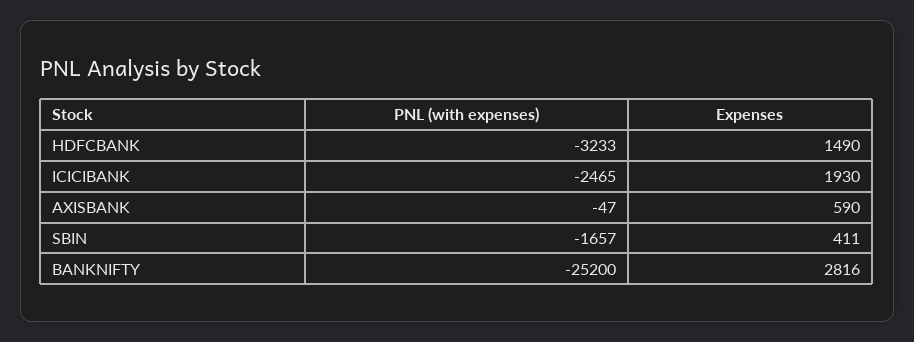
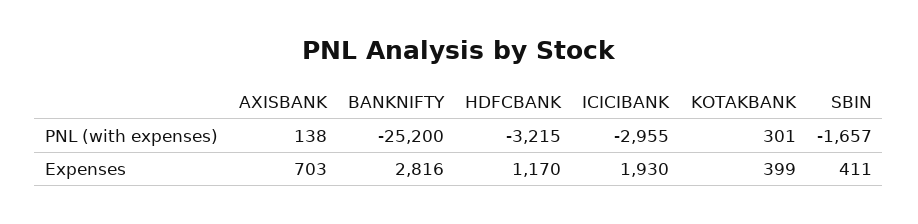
PNL (with expenses), HDFCBANK: -3233 -> -3215
Expenses, HDFCBANK: 1490 -> 1170
PNL (with expenses), ICICIBANK: -2465 -> -2955
PNL (with expenses), AXISBANK: -47 -> 138
Expenses, AXISBANK: 590 -> 703
PNL (with expenses), KOTAKBANK: none -> 301
Expenses, KOTAKBANK: none -> 399

